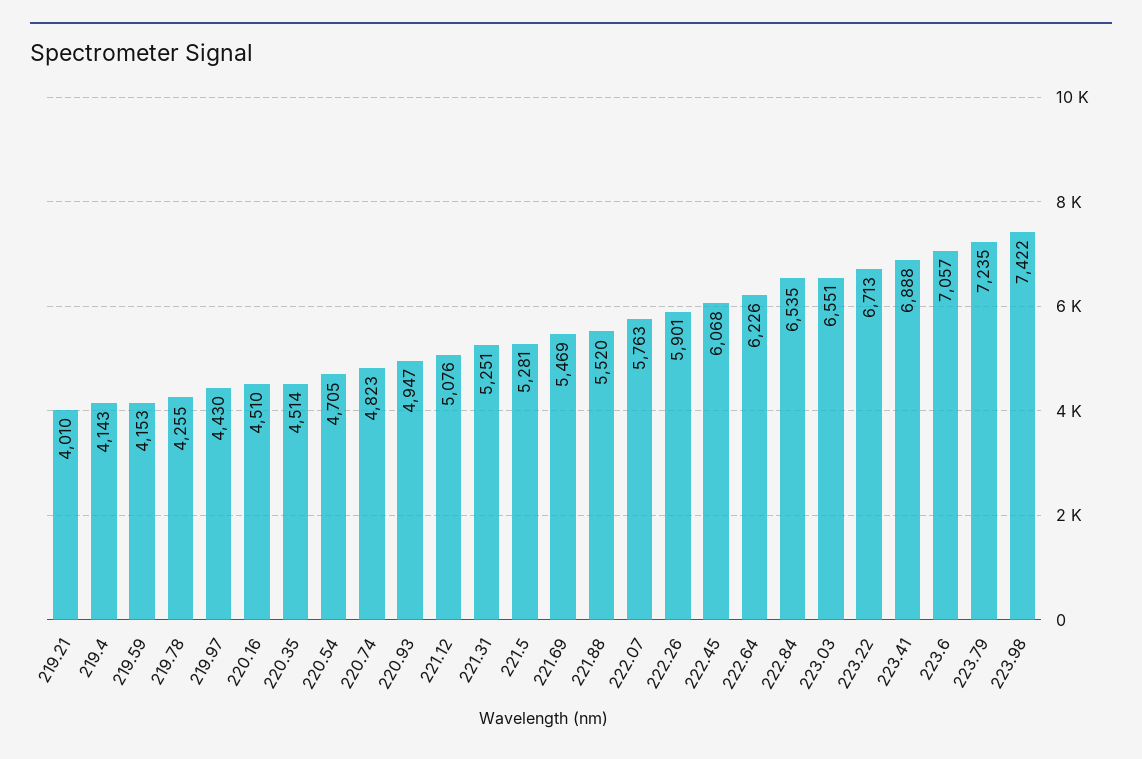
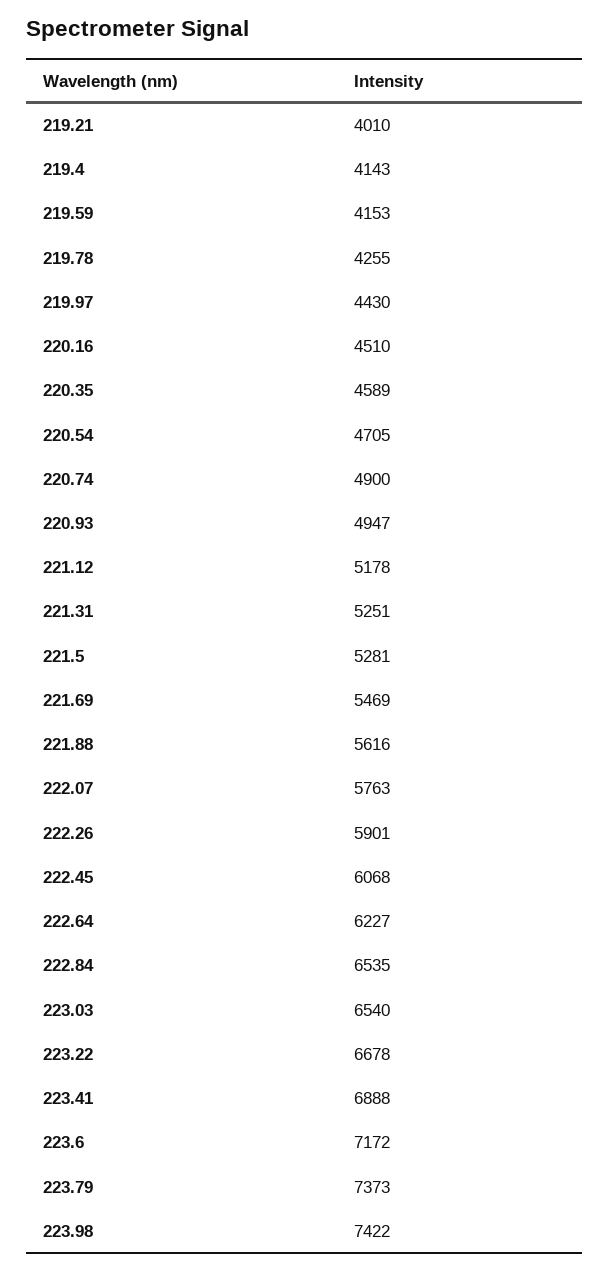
220.35: 4514 -> 4589
220.74: 4823 -> 4900
221.12: 5076 -> 5178
221.88: 5520 -> 5616
222.64: 6226 -> 6227
223.03: 6551 -> 6540
223.22: 6713 -> 6678
223.6: 7057 -> 7172
223.79: 7235 -> 7373

